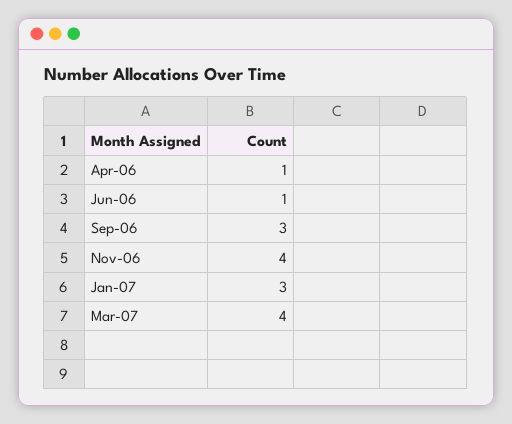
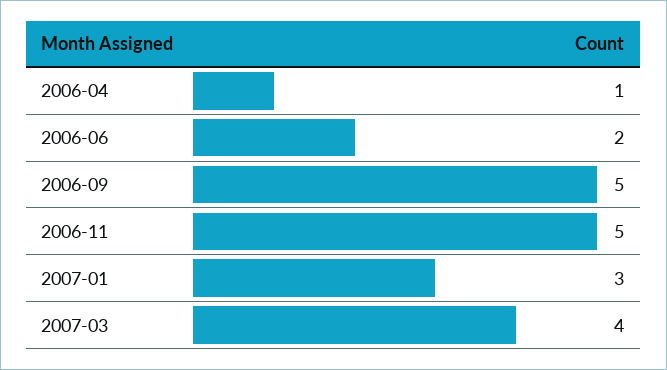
Jun-06: 1 -> 2
Sep-06: 3 -> 5
Nov-06: 4 -> 5

